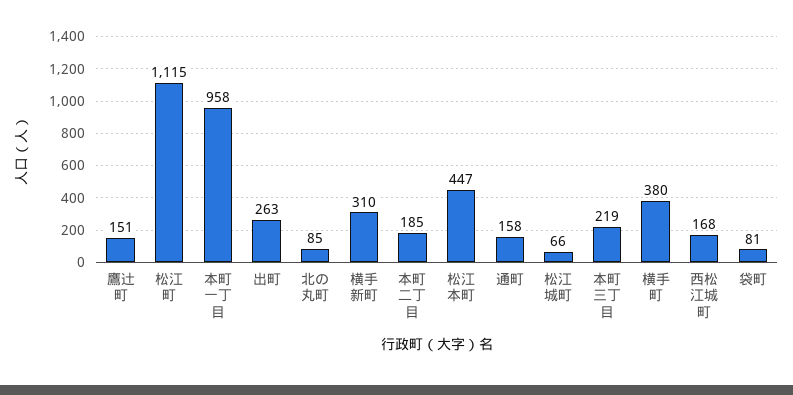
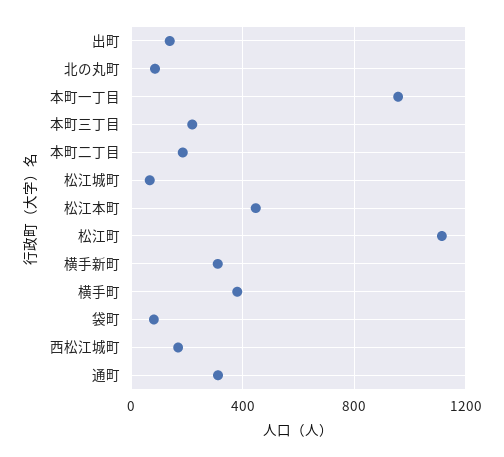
鷹辻町: 151 -> none
出町: 263 -> 150
通町: 158 -> 300

